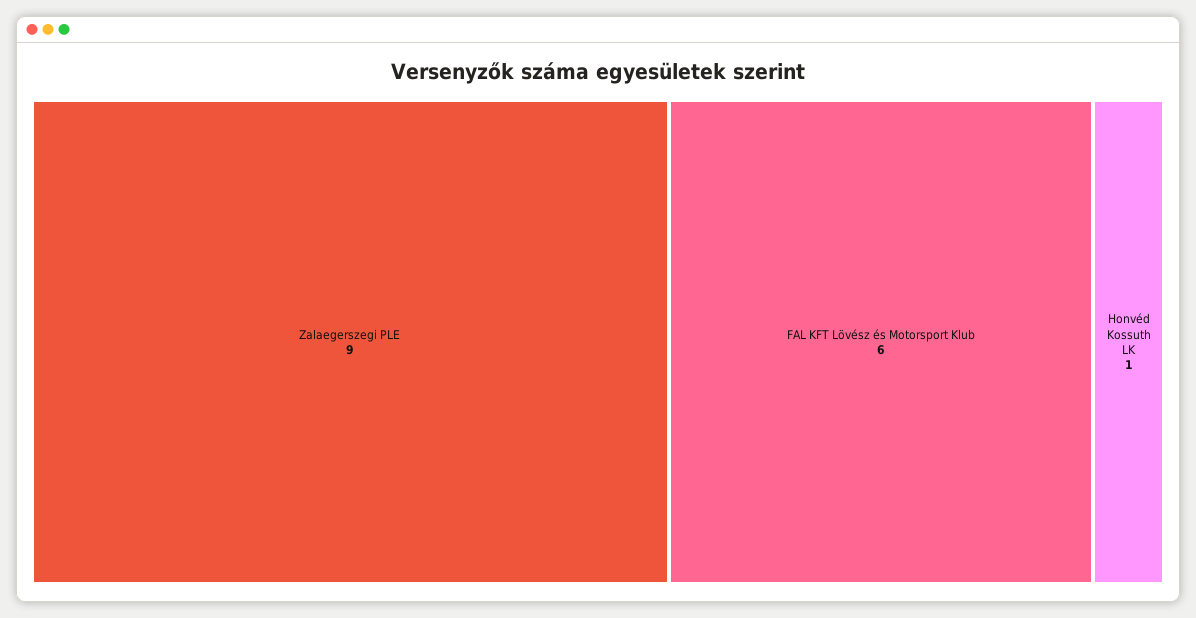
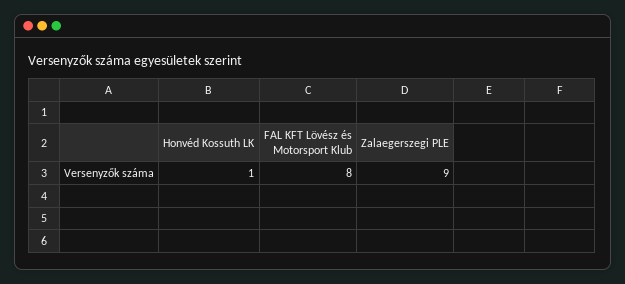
FAL KFT Lövész és Motorsport Klub: 6 -> 8

